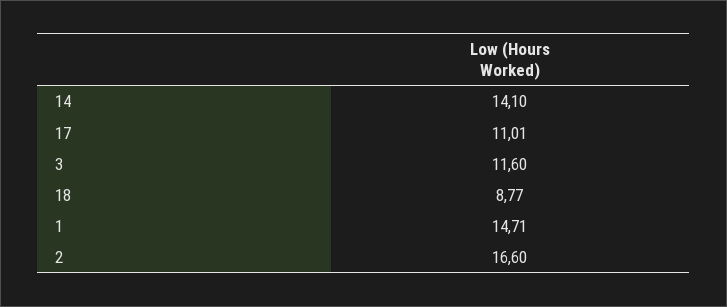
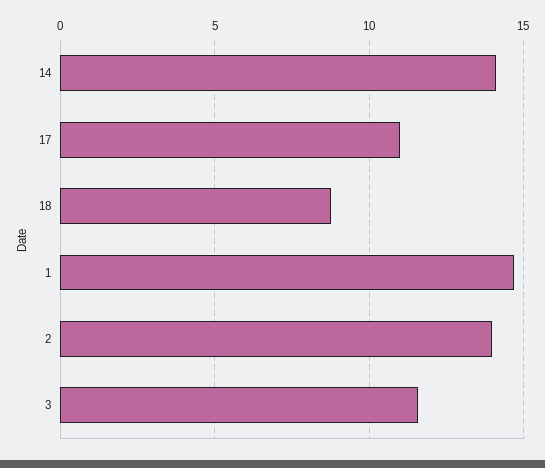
2: 16.6 -> 14

